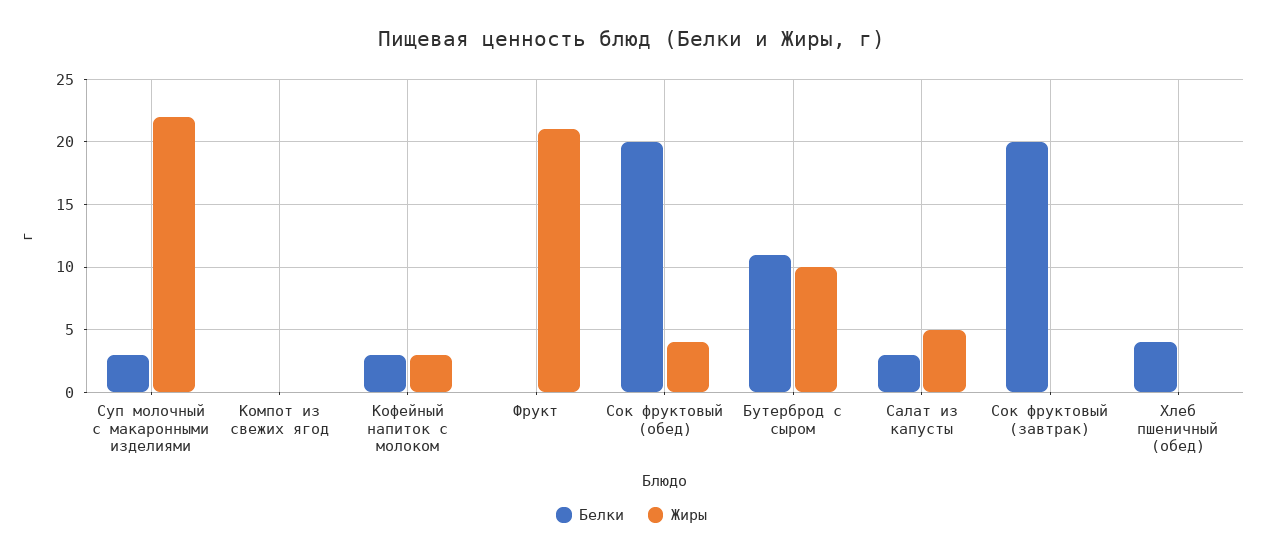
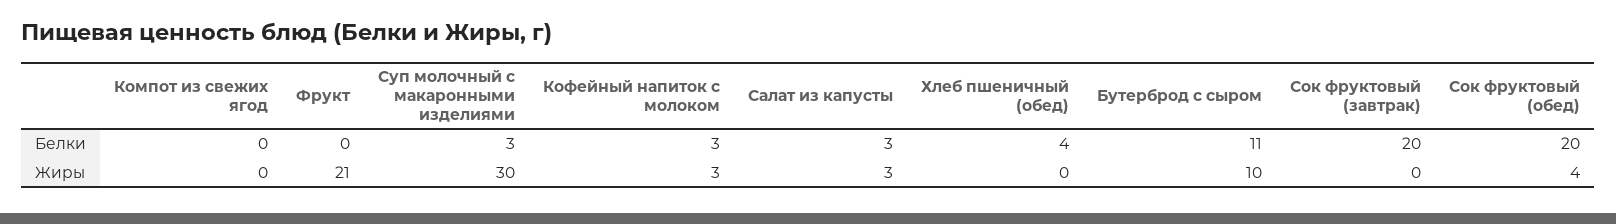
Жиры, Суп молочный с макаронными изделиями: 22 -> 30
Жиры, Салат из капусты: 5 -> 3

